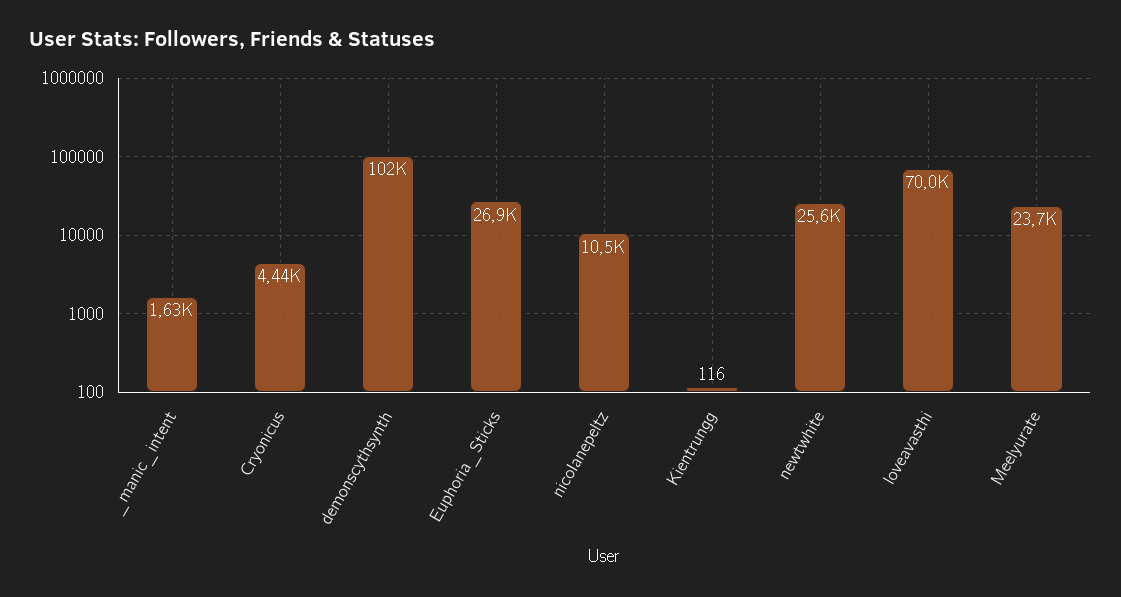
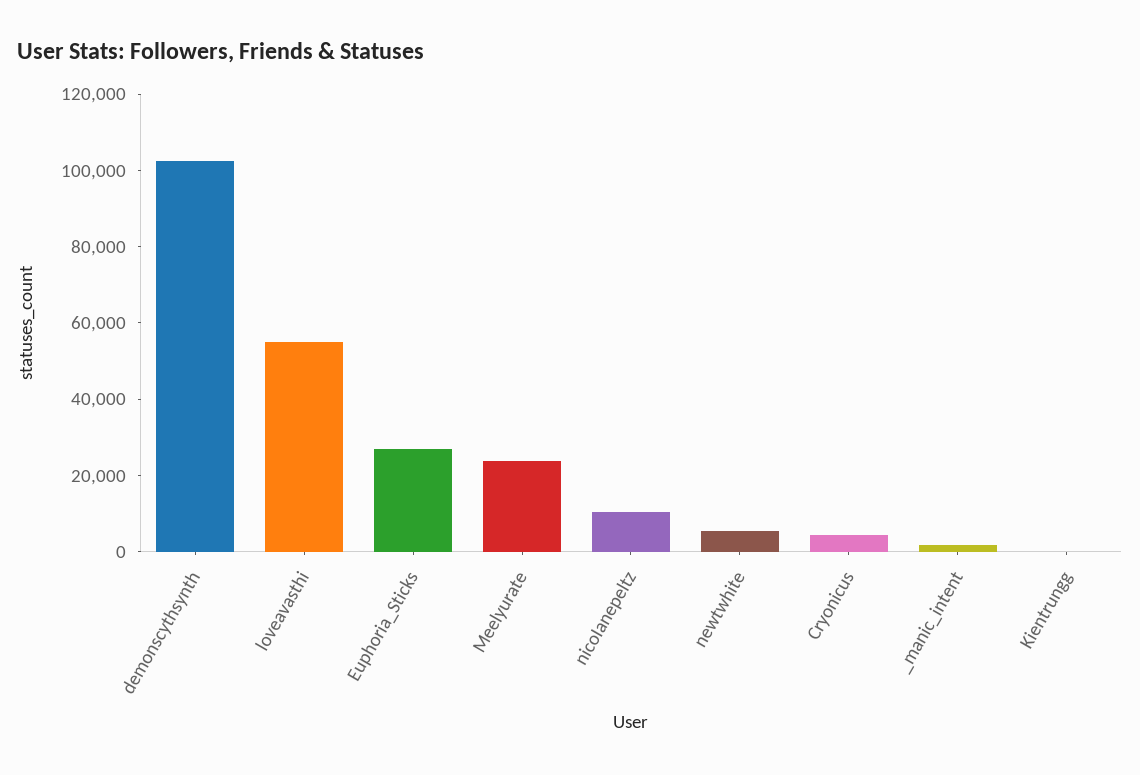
newtwhite: 25600 -> 5000
loveavasthi: 70000 -> 55000

